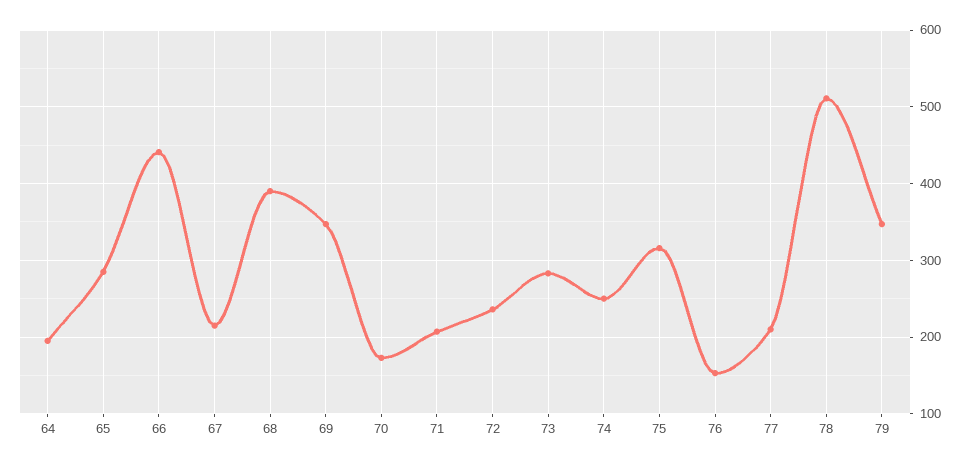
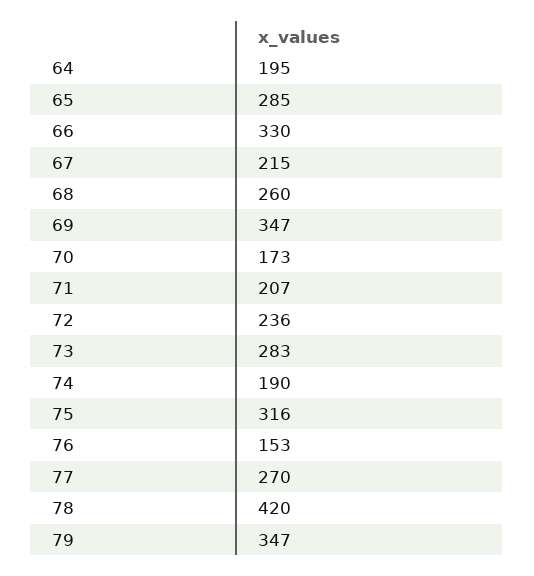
66: 440 -> 330
68: 390 -> 260
74: 250 -> 190
77: 210 -> 270
78: 510 -> 420

